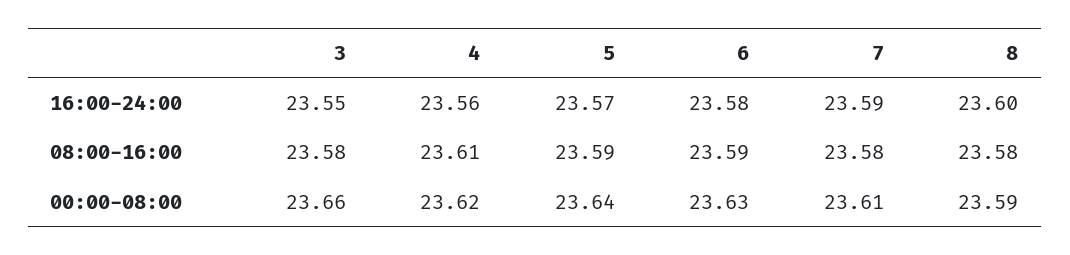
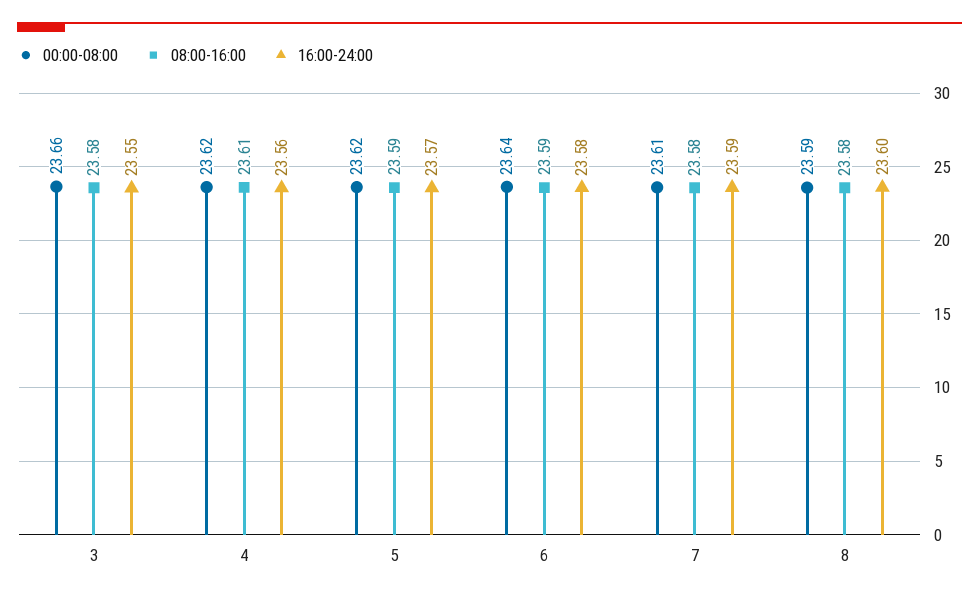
00:00-08:00, 5: 23.64 -> 23.62
00:00-08:00, 6: 23.63 -> 23.64

